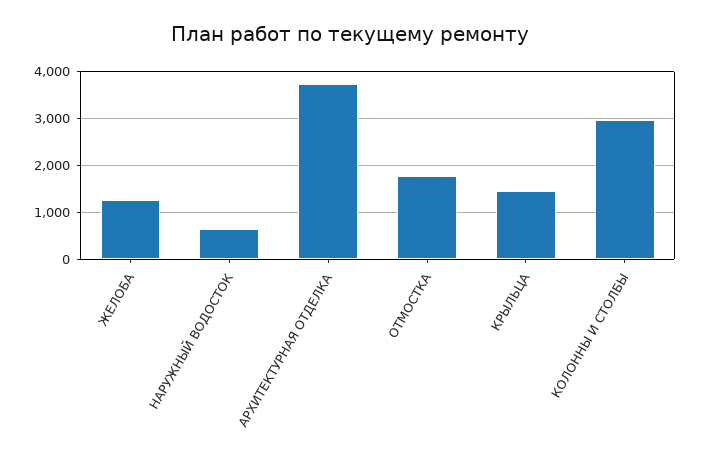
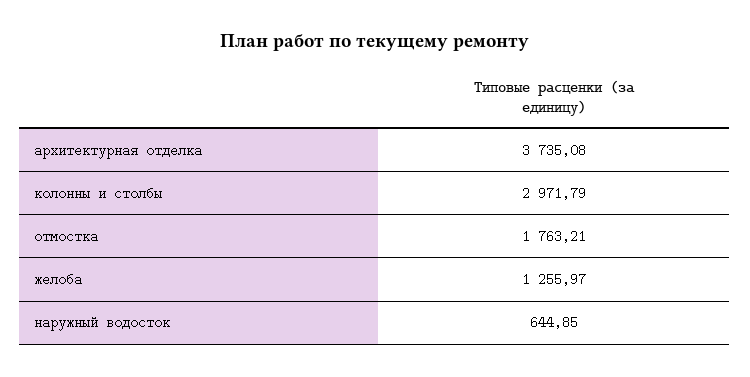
КРЫЛЬЦА: 1400 -> none

